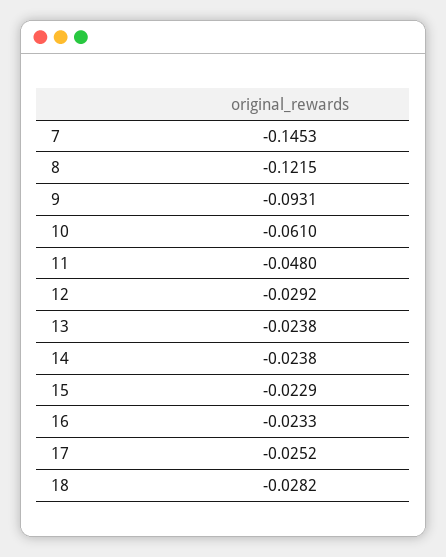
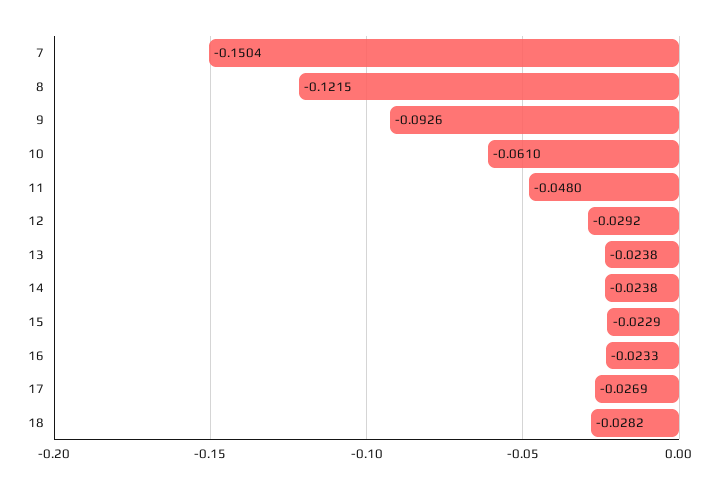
7: -0.1453 -> -0.1504
9: -0.0931 -> -0.0926
17: -0.0252 -> -0.0269

